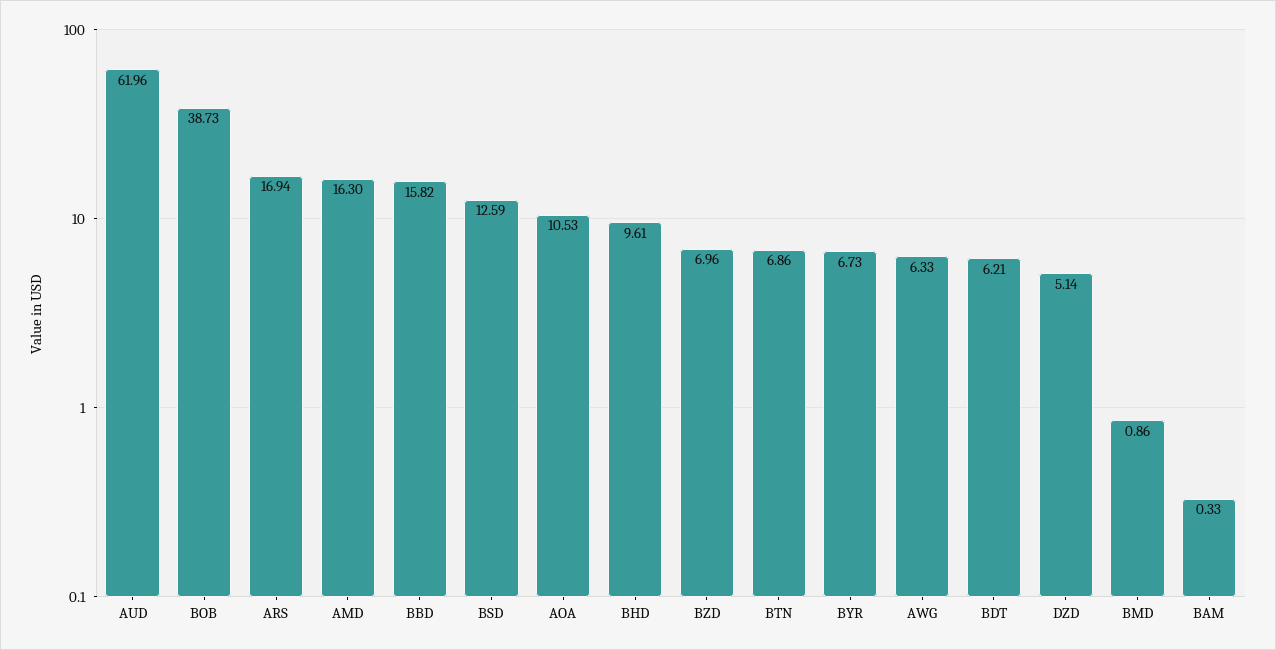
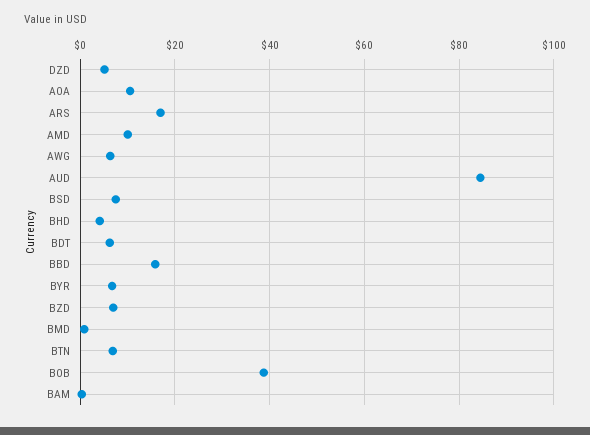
AUD: 61.96 -> 84
AMD: 16.3 -> 10
BSD: 12.59 -> 8
BHD: 9.61 -> 4

